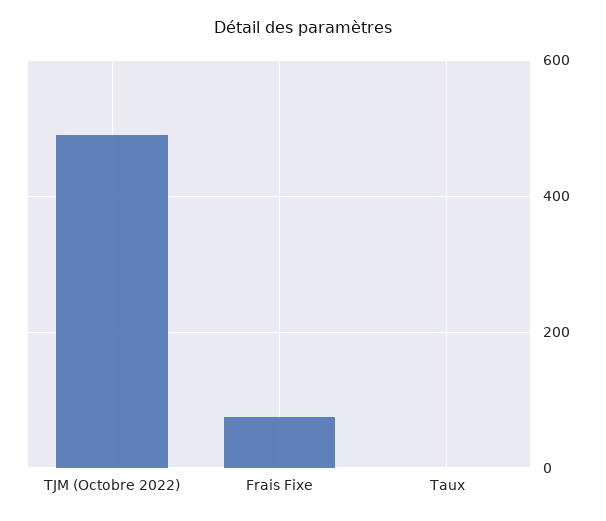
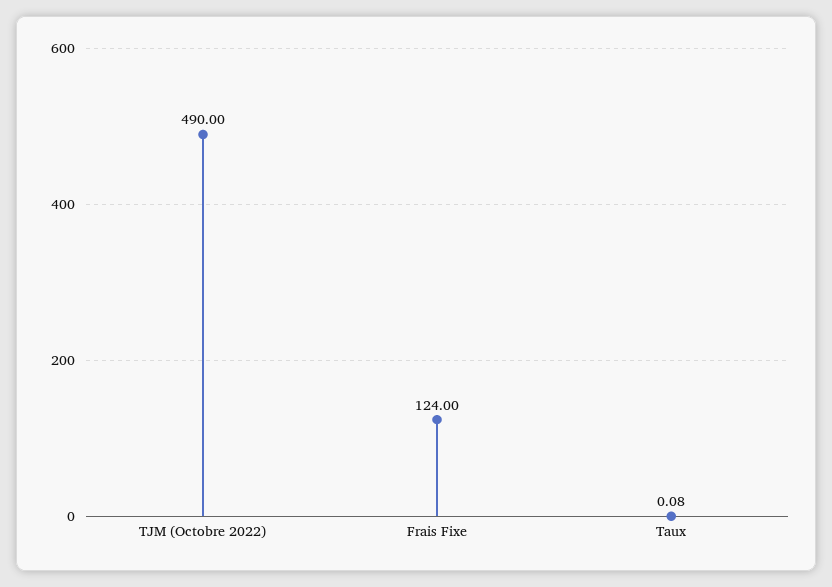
Frais Fixe: 80 -> 124

